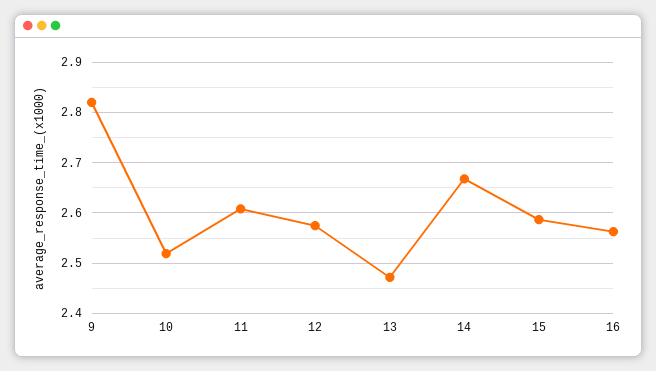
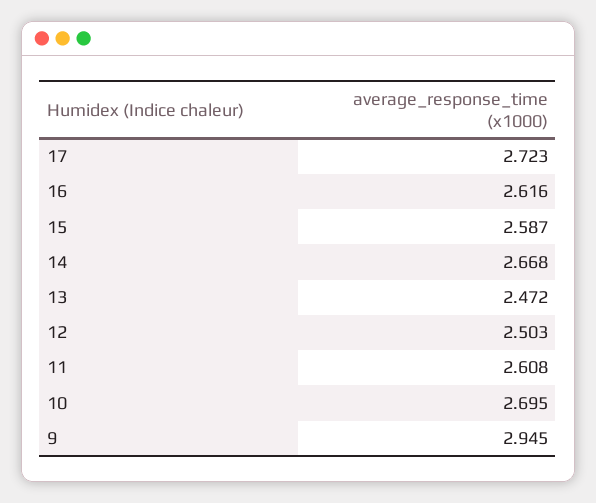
9: 2.82 -> 2.945
10: 2.52 -> 2.695
12: 2.58 -> 2.503
16: 2.56 -> 2.616
17: none -> 2.723

